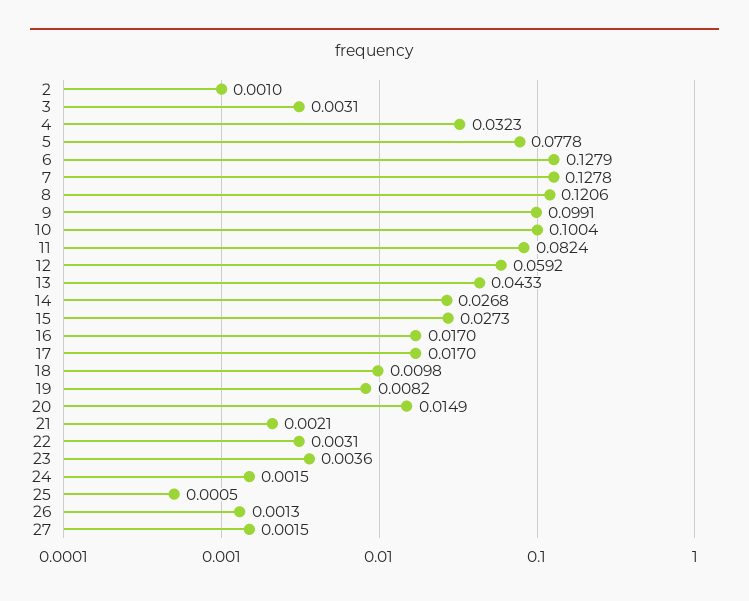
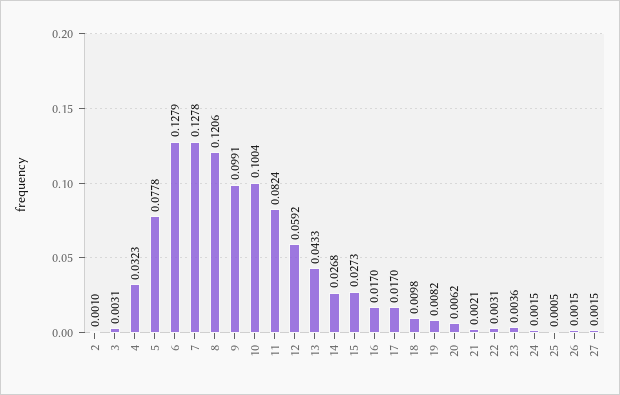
20: 0.0149 -> 0.0062
26: 0.0013 -> 0.0015

